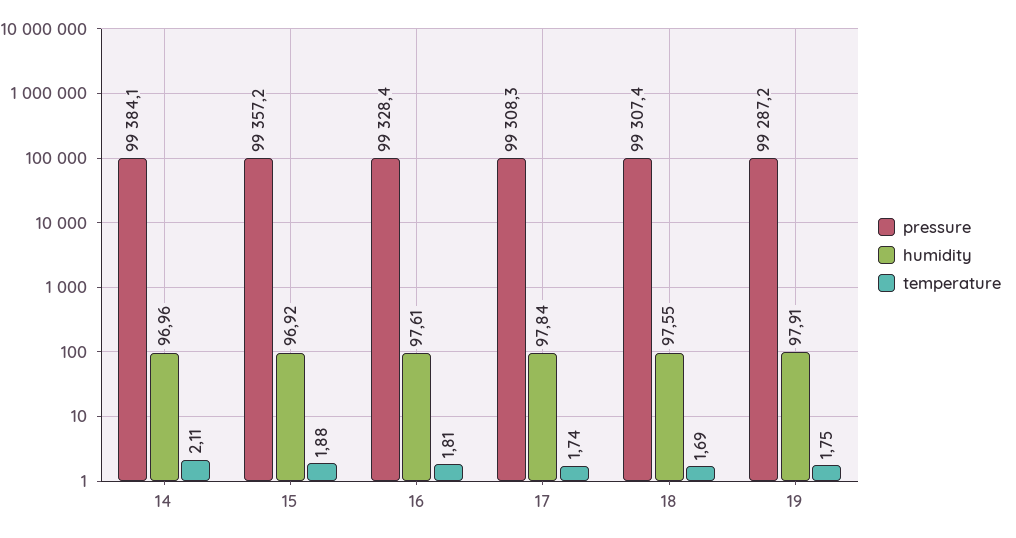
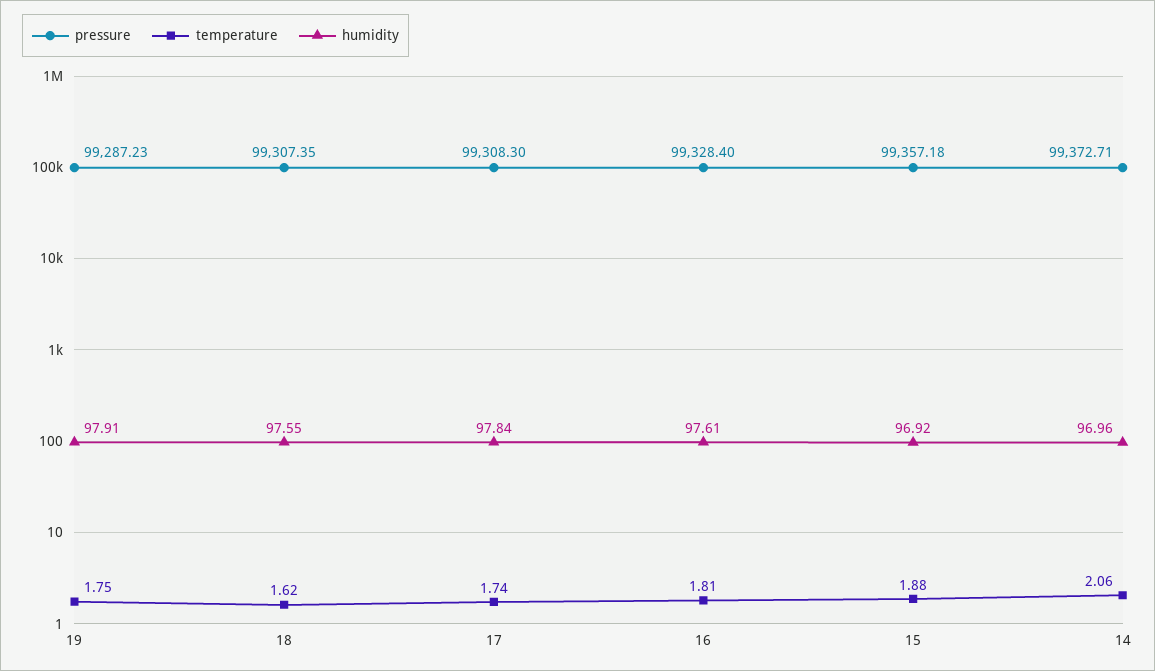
pressure, 14: 99384.1 -> 99372.71
temperature, 14: 2.11 -> 2.06
temperature, 18: 1.69 -> 1.62

